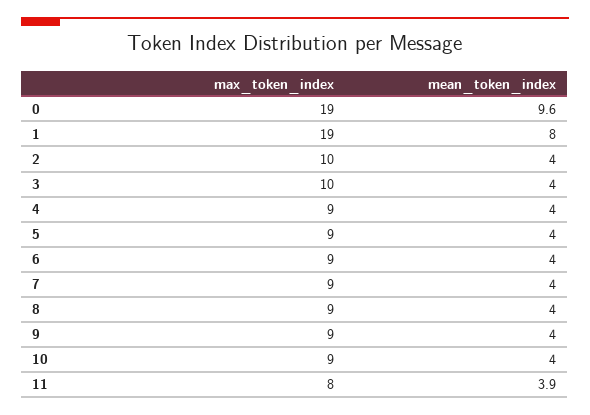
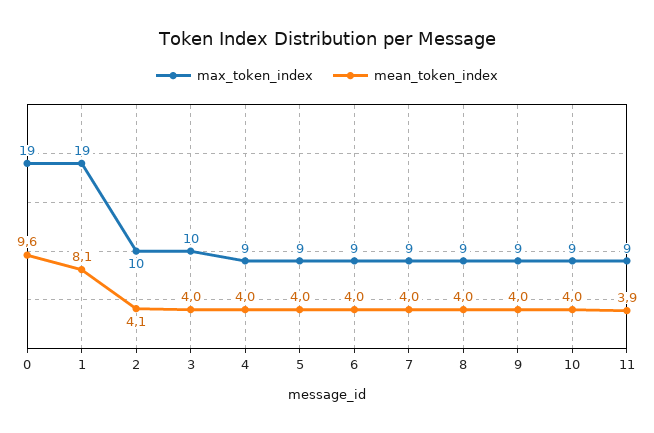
mean_token_index, 1: 8 -> 8.1
mean_token_index, 2: 4 -> 4.1
max_token_index, 11: 8 -> 9

